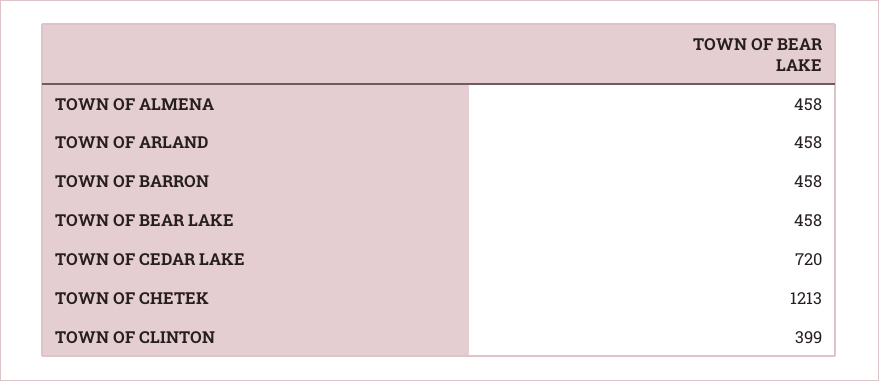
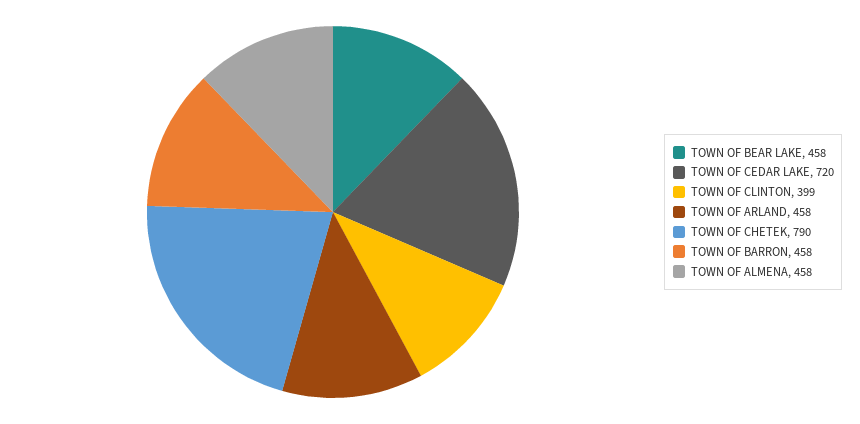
TOWN OF CHETEK: 1213 -> 790

